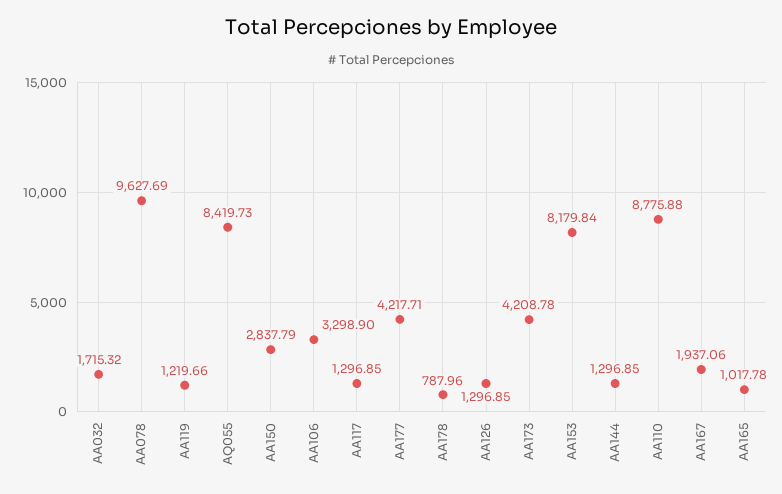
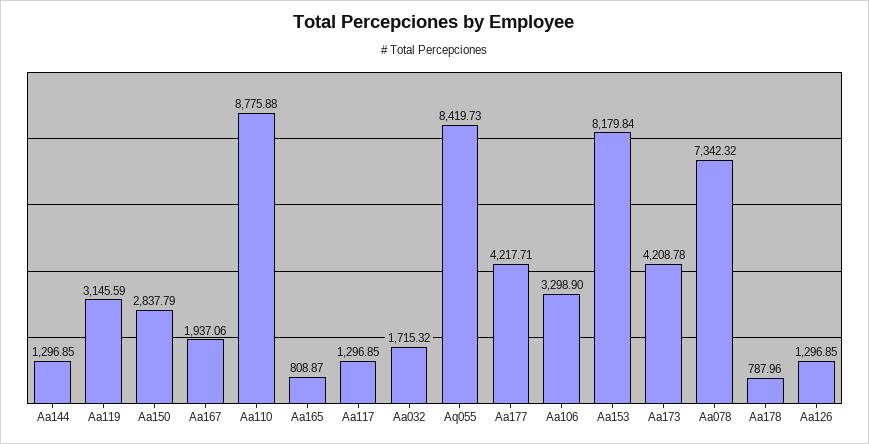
AA078: 9627.69 -> 7342.32
AA119: 1219.66 -> 3145.59
AA165: 1017.78 -> 808.87

